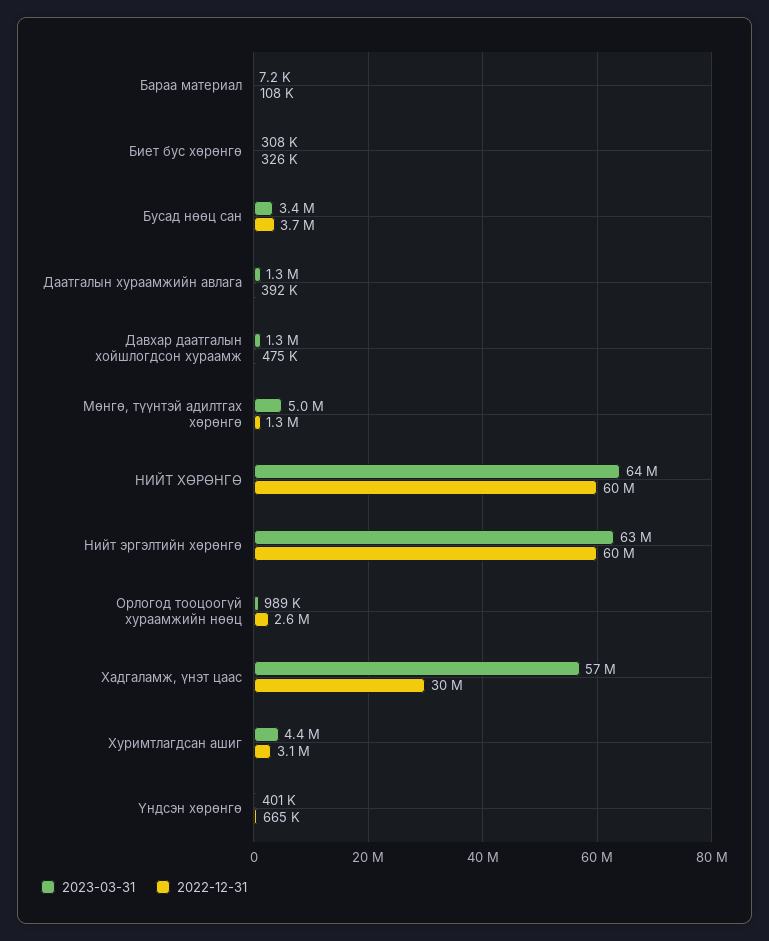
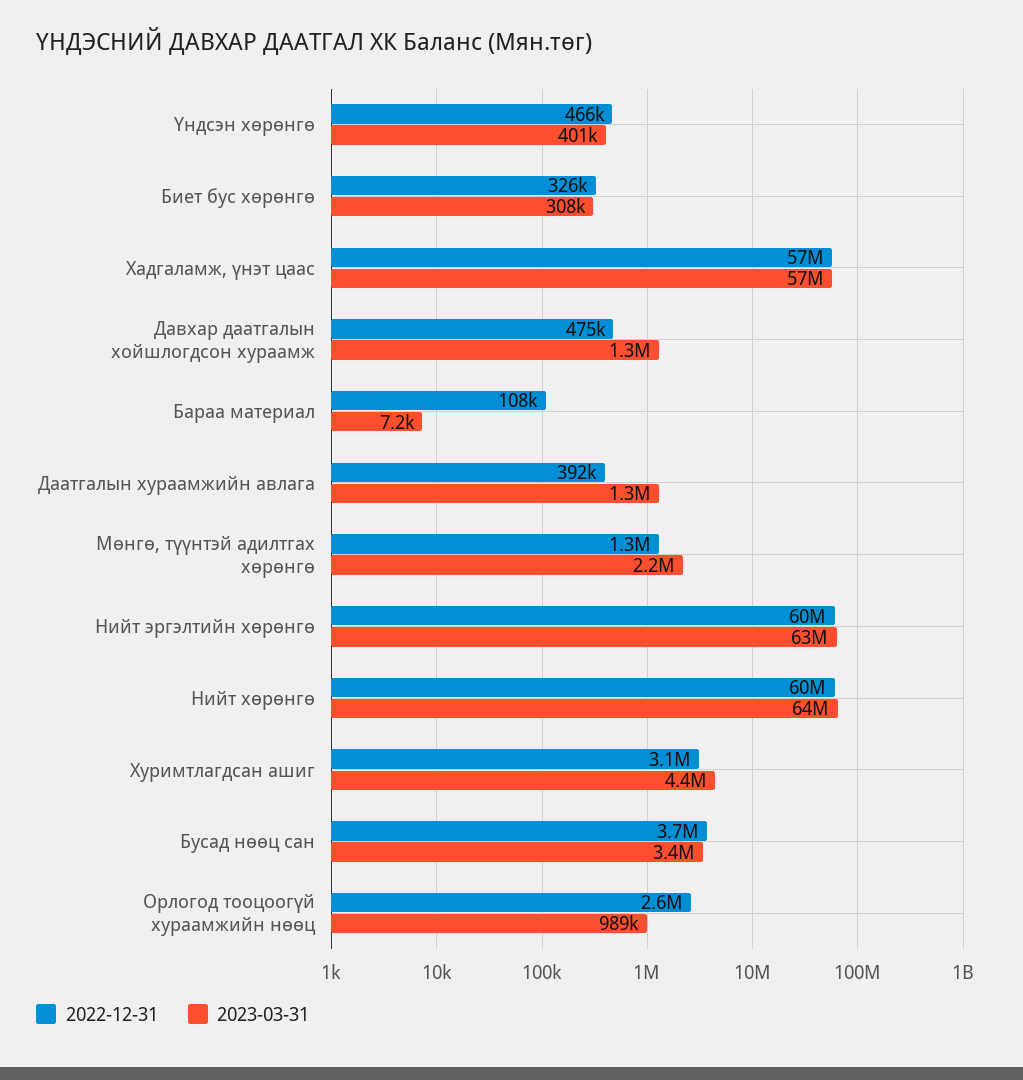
2023-03-31, Мөнгө, түүнтэй адилтгах хөрөнгө: 5000000 -> 2200000
2022-12-31, Хадгаламж, үнэт цаас: 30000000 -> 57000000
2022-12-31, Үндсэн хөрөнгө: 665000 -> 466000

